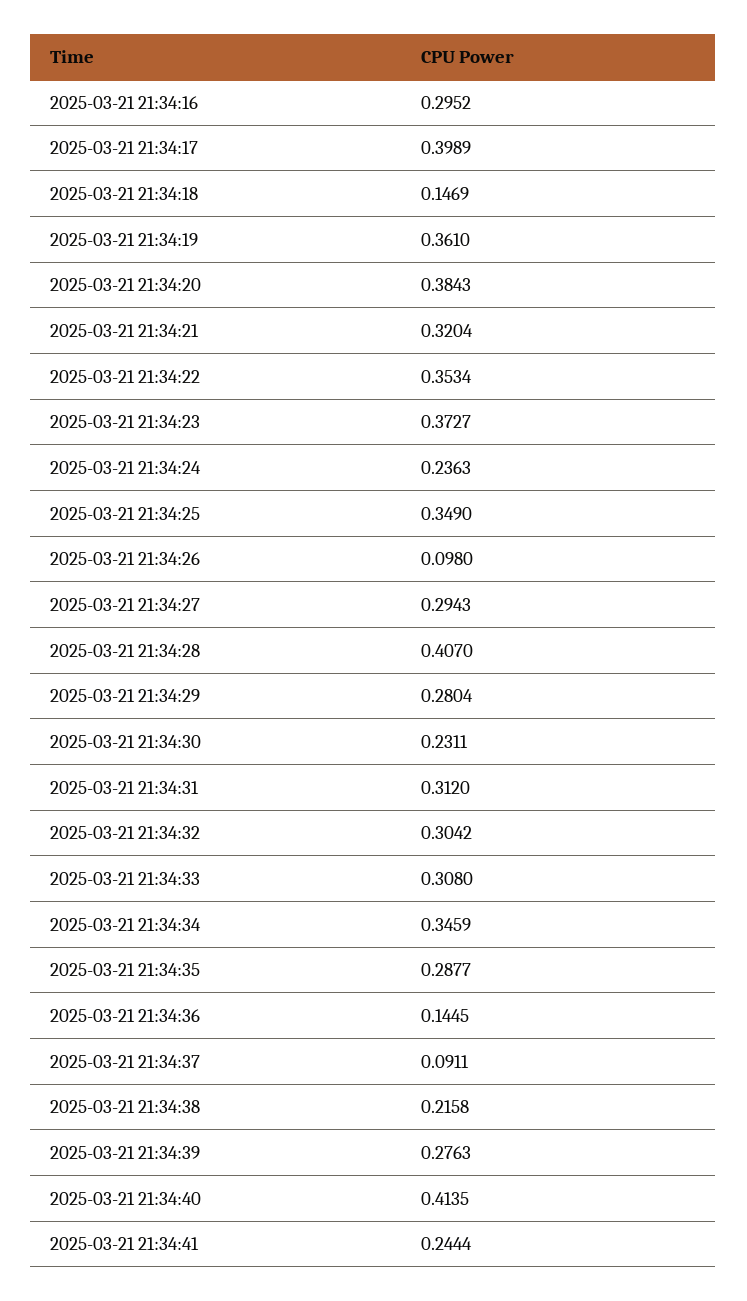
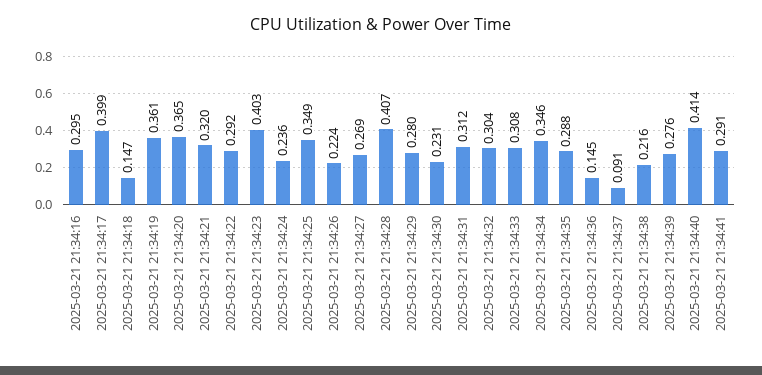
2025-03-21 21:34:20: 0.3843 -> 0.365
2025-03-21 21:34:22: 0.3534 -> 0.292
2025-03-21 21:34:23: 0.3727 -> 0.403
2025-03-21 21:34:26: 0.098 -> 0.224
2025-03-21 21:34:27: 0.2943 -> 0.269
2025-03-21 21:34:41: 0.2444 -> 0.291

